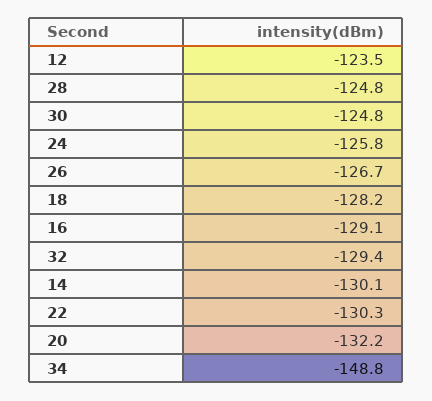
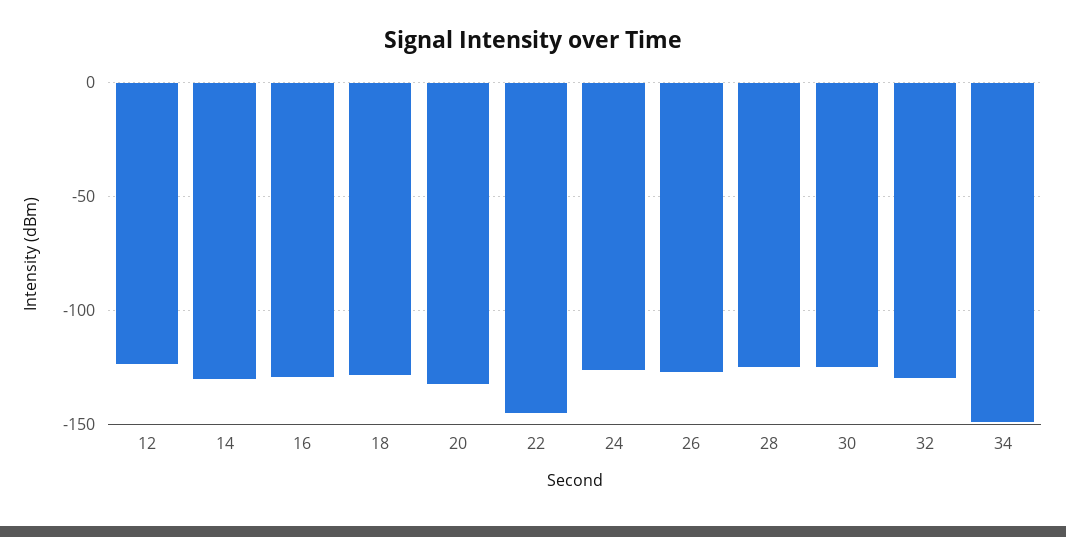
22: -130.3 -> -145

